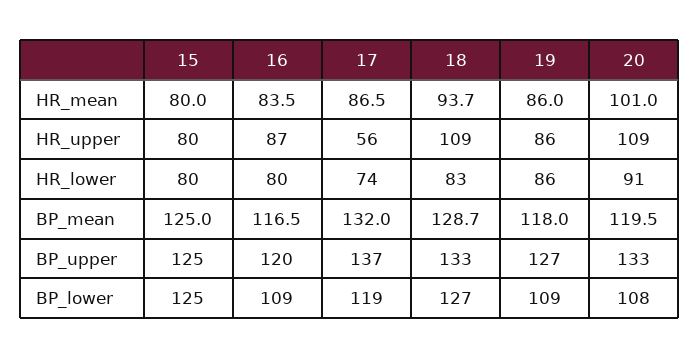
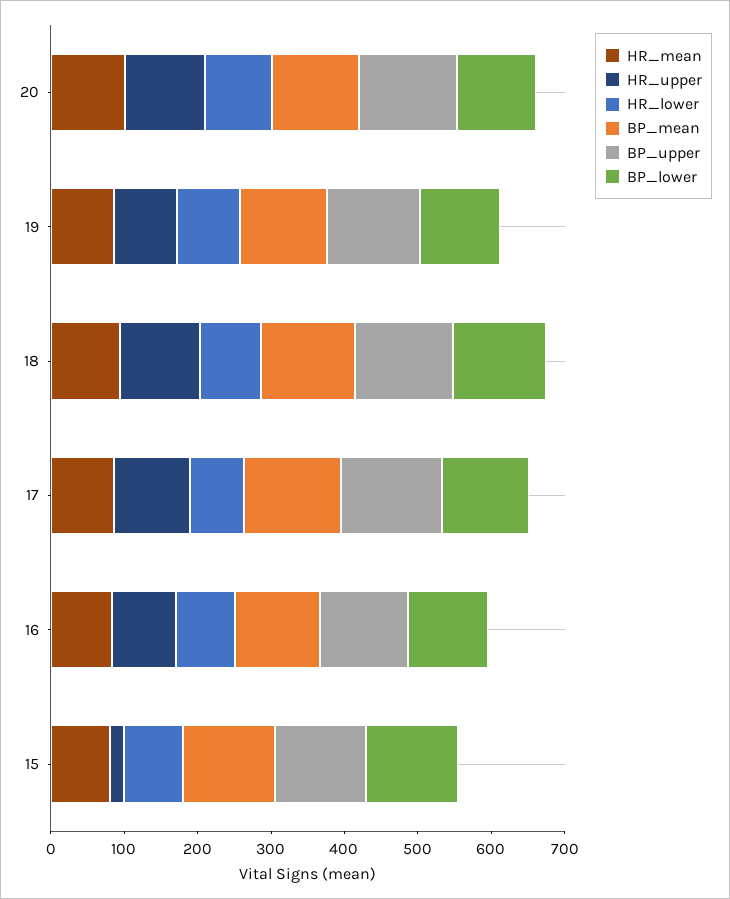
HR_upper, 15: 80 -> 20
HR_upper, 17: 56 -> 100

